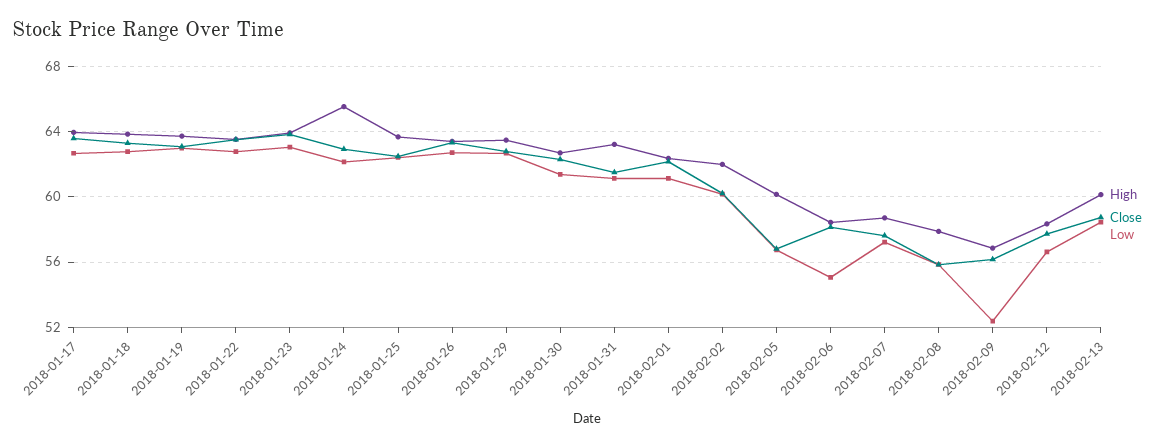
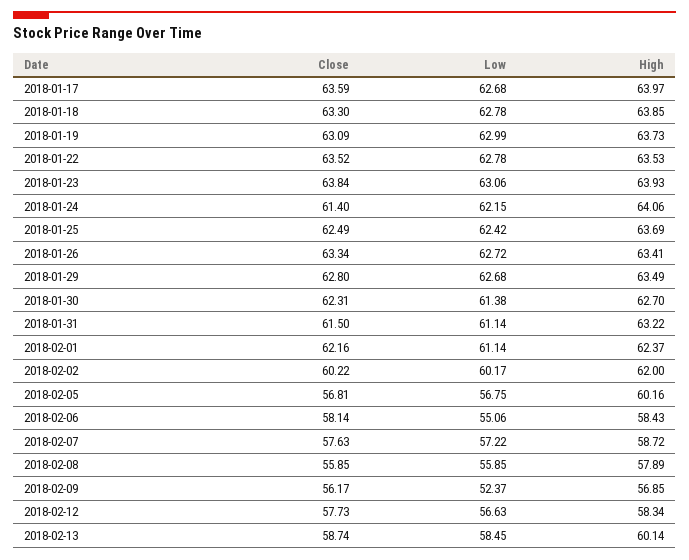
High, 2018-01-24: 65.5 -> 64.06
Close, 2018-01-24: 63 -> 61.4

